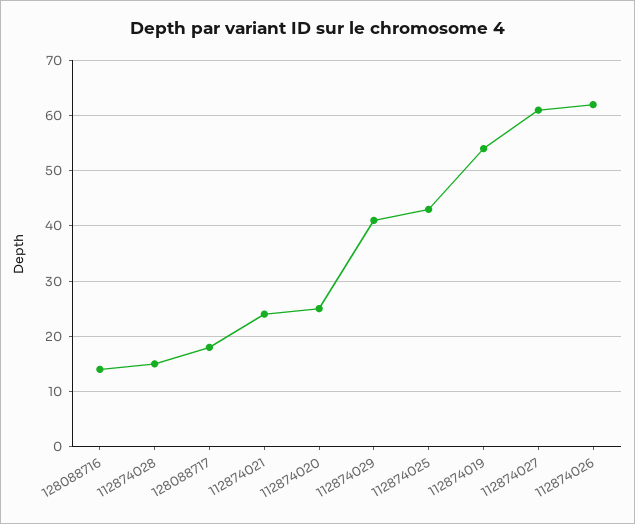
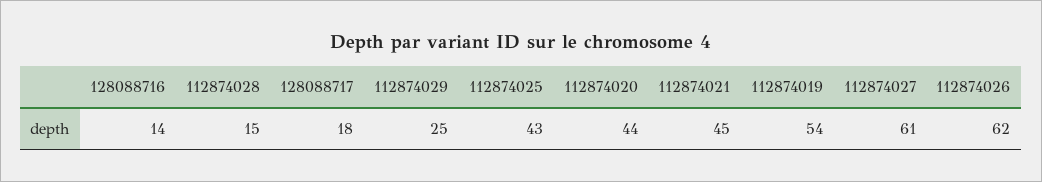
112874021: 25 -> 45
112874020: 25 -> 44
112874029: 40 -> 25

